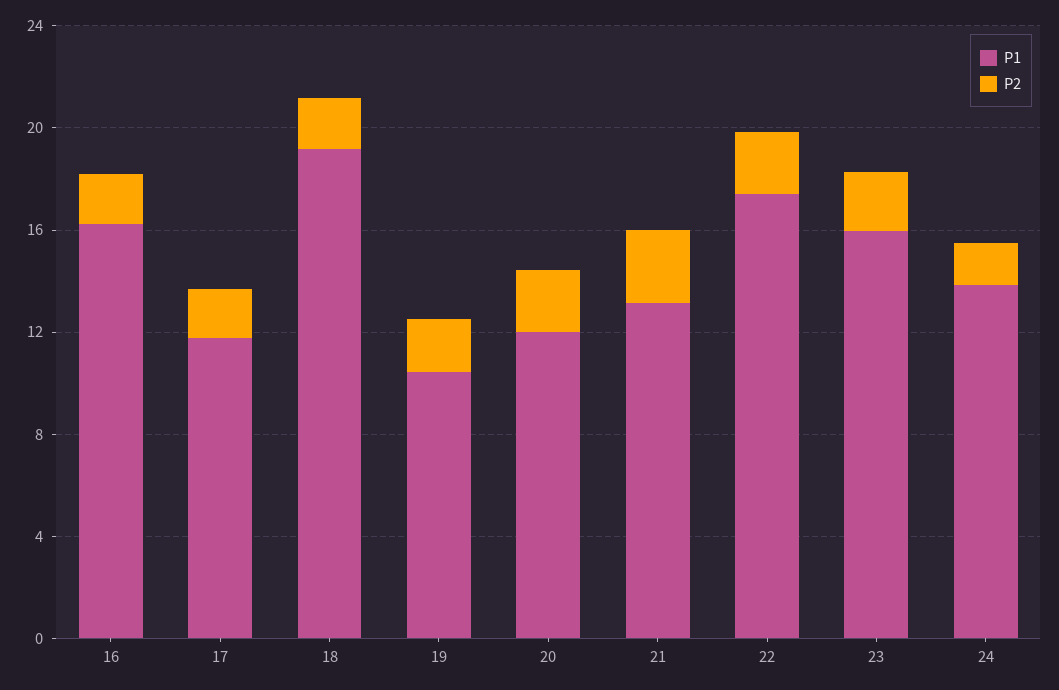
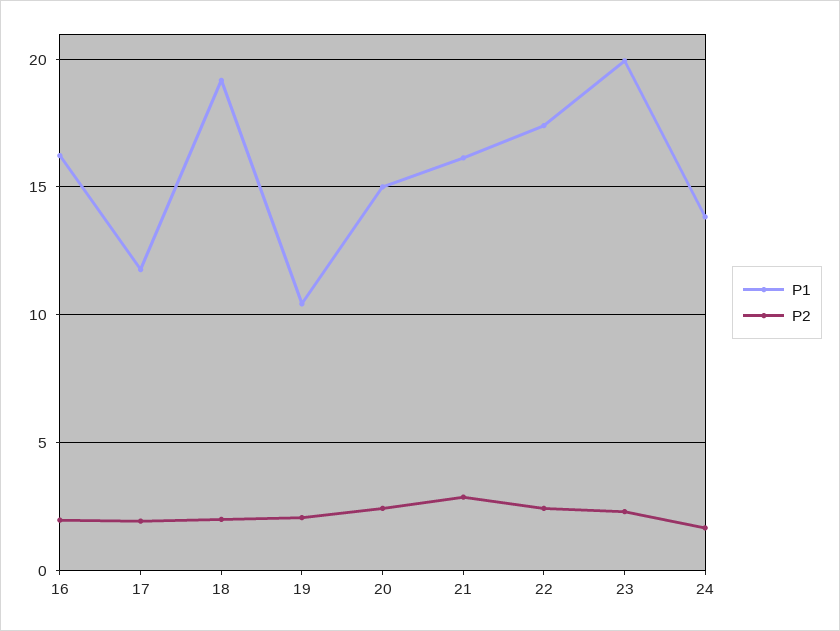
P1, 20: 12 -> 15
P1, 21: 13 -> 16
P1, 23: 16 -> 20

